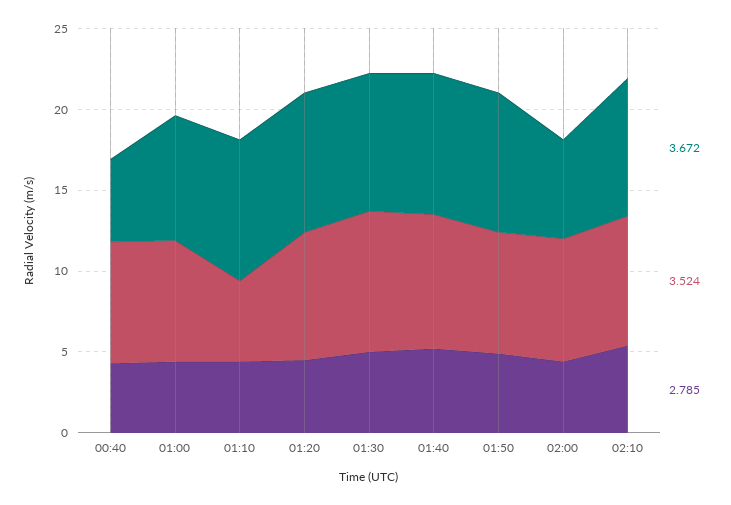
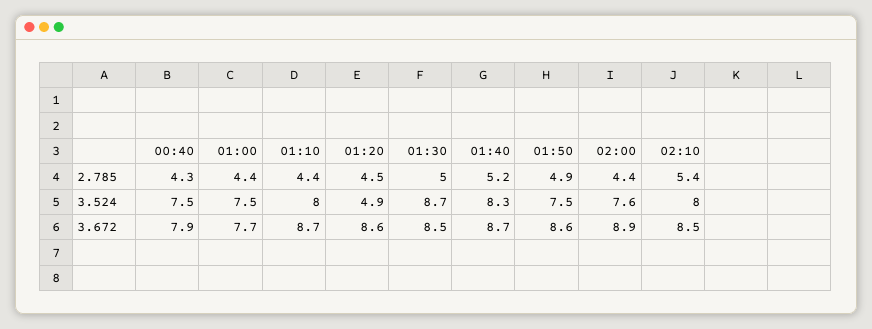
3.672, 00:40: 5 -> 7.9
3.524, 01:10: 5 -> 8
3.524, 01:20: 8 -> 4.9
3.672, 02:00: 6 -> 8.9

